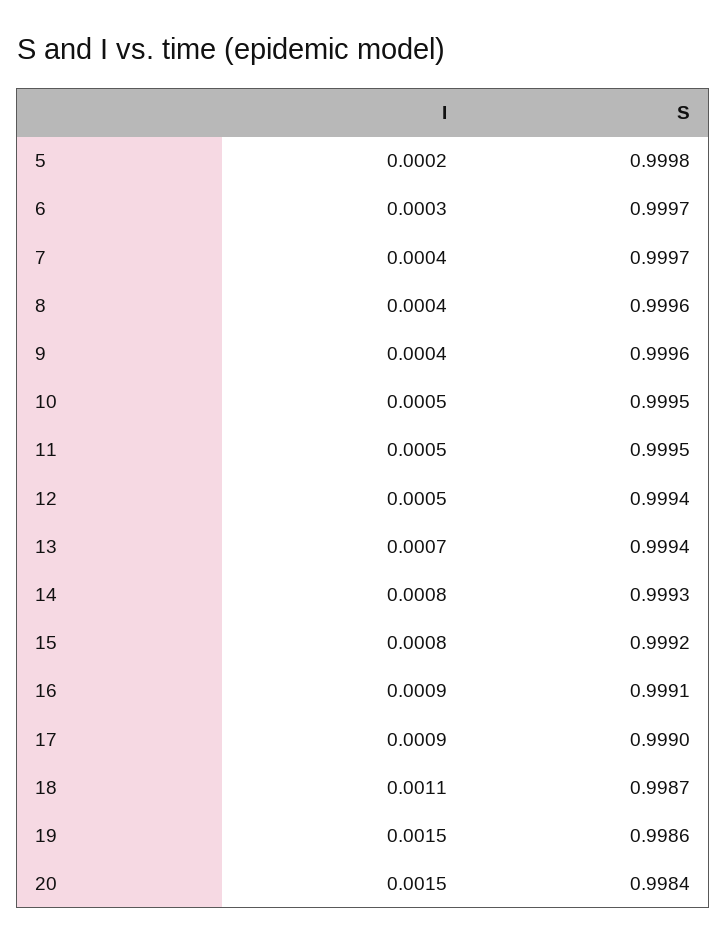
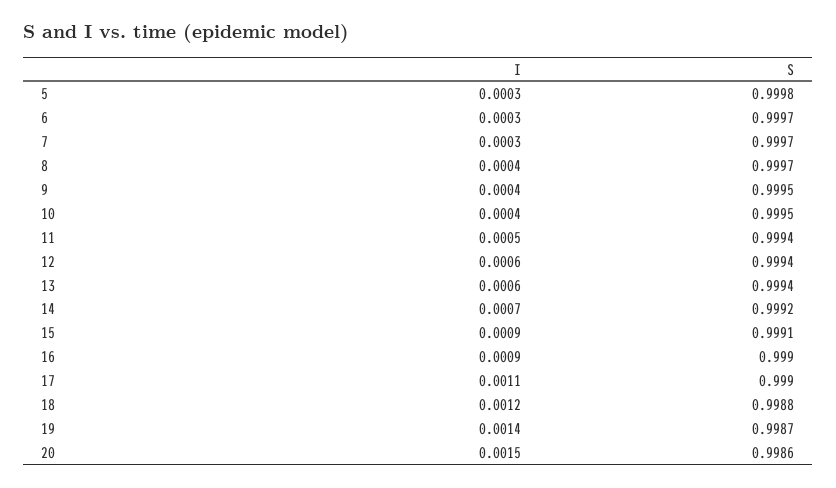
I, 5: 0.0002 -> 0.0003
I, 7: 0.0004 -> 0.0003
S, 8: 0.9996 -> 0.9997
S, 9: 0.9996 -> 0.9995
I, 10: 0.0005 -> 0.0004
S, 11: 0.9995 -> 0.9994
I, 12: 0.0005 -> 0.0006
I, 13: 0.0007 -> 0.0006
I, 14: 0.0008 -> 0.0007
S, 14: 0.9993 -> 0.9992
I, 15: 0.0008 -> 0.0009
S, 15: 0.9992 -> 0.9991
S, 16: 0.9991 -> 0.999
I, 17: 0.0009 -> 0.0011
I, 18: 0.0011 -> 0.0012
S, 18: 0.9987 -> 0.9988
I, 19: 0.0015 -> 0.0014
S, 19: 0.9986 -> 0.9987
S, 20: 0.9984 -> 0.9986

